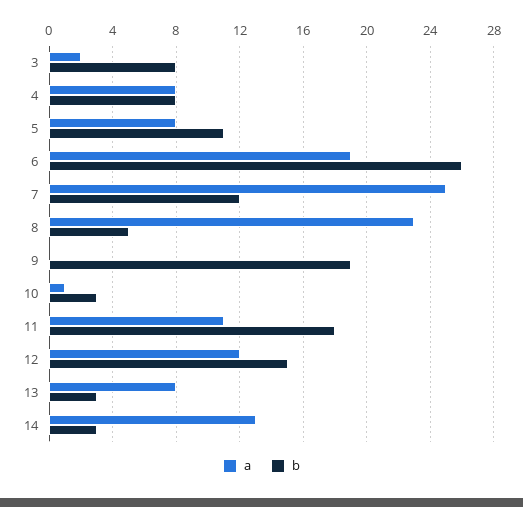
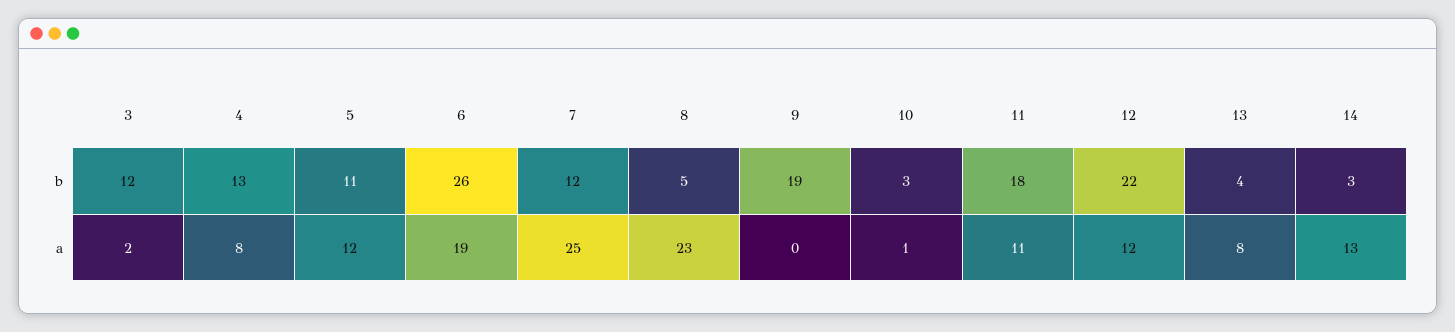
b, 3: 8 -> 12
b, 4: 8 -> 13
a, 5: 8 -> 12
b, 12: 15 -> 22
b, 13: 3 -> 4

